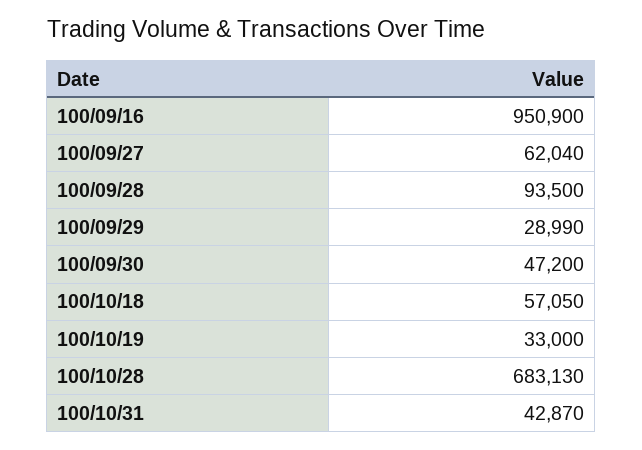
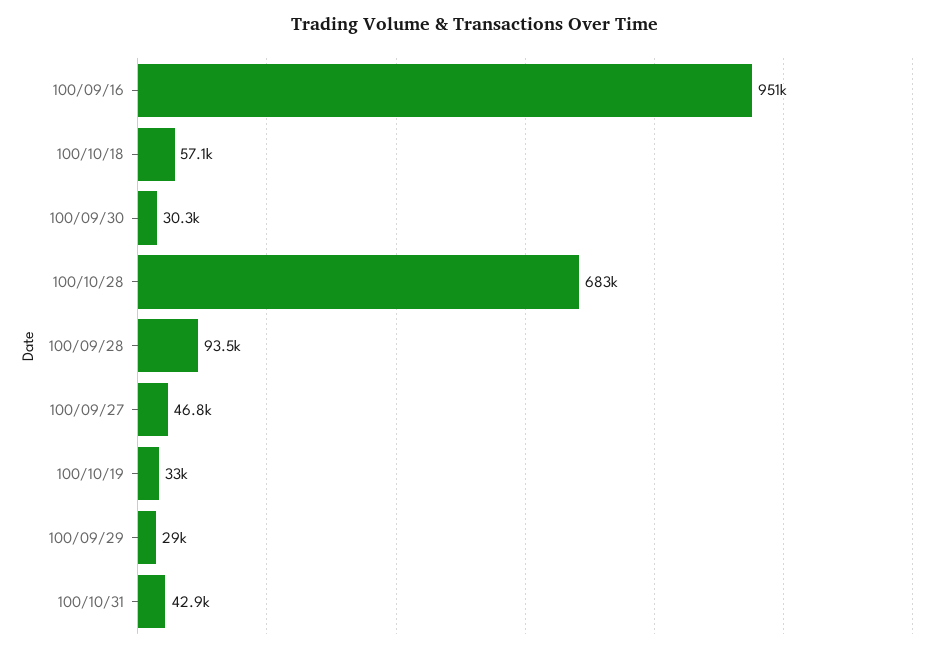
100/09/27: 62040 -> 46800
100/09/30: 47200 -> 30300

